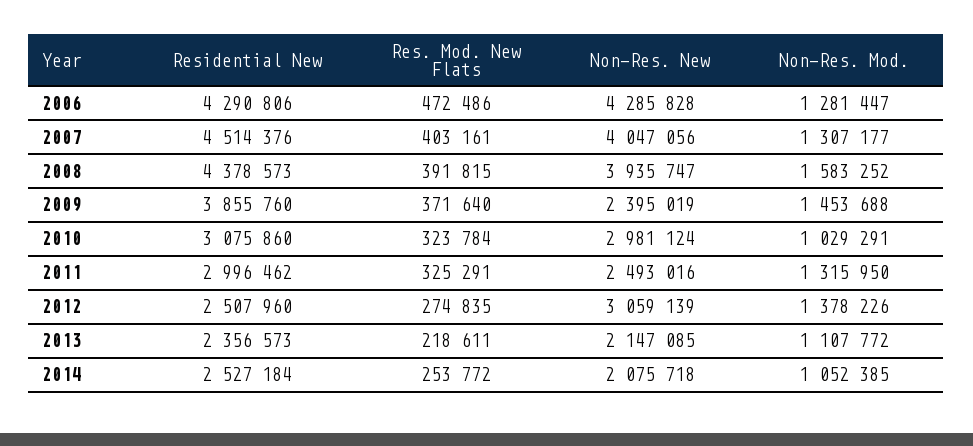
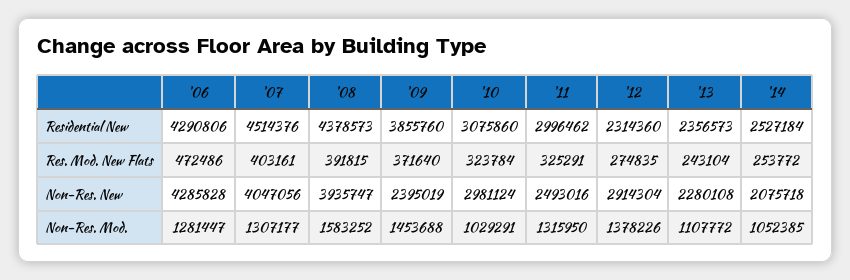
Residential New, 2012: 2507960 -> 2314360
Non-Res. New, 2012: 3059139 -> 2914304
Res. Mod. New Flats, 2013: 218611 -> 243104
Non-Res. New, 2013: 2147085 -> 2280108

